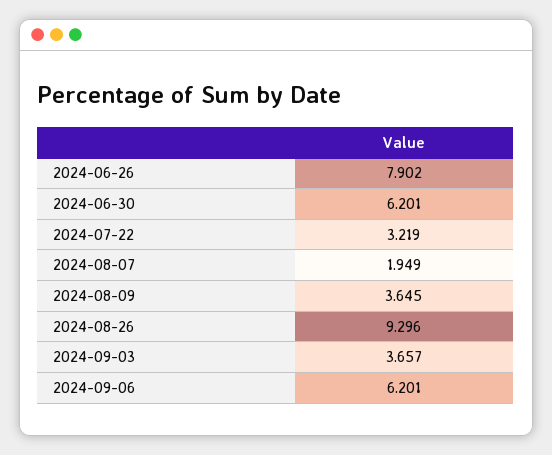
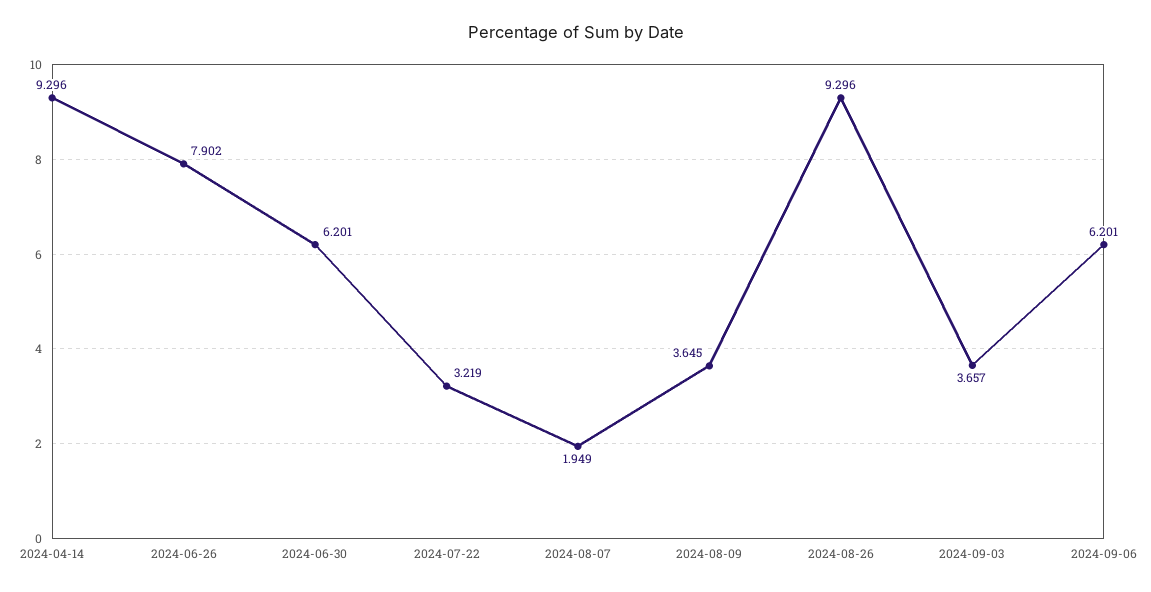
2024-04-14: none -> 9.296

